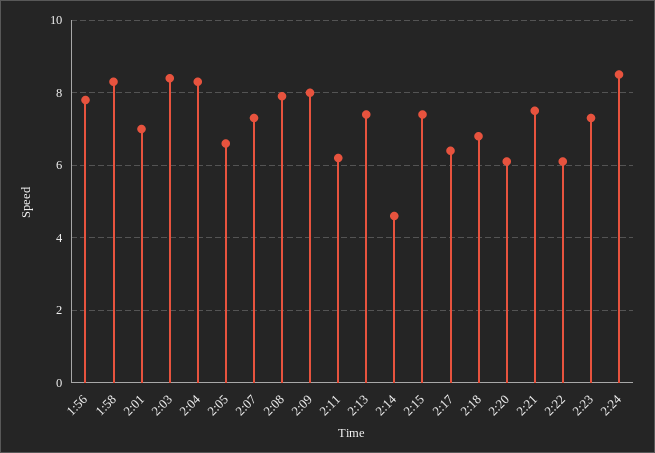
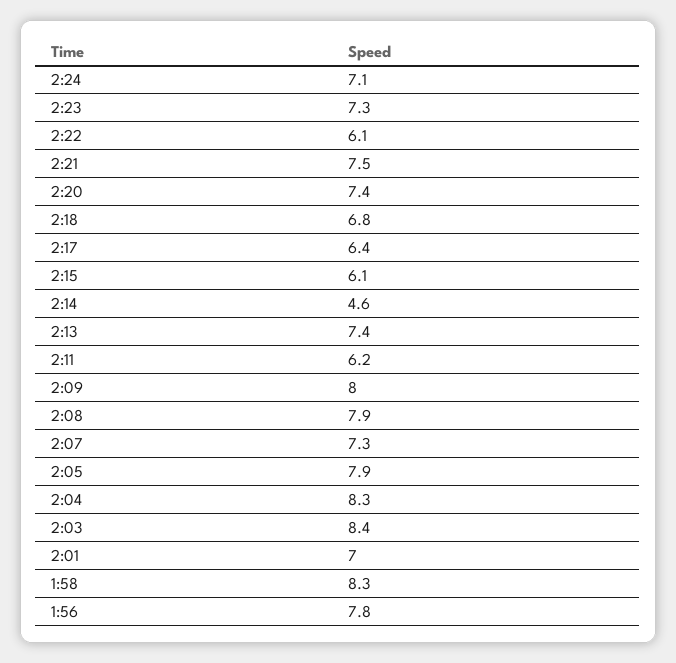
2:05: 6.5 -> 7.9
2:15: 7.5 -> 6.1
2:20: 6 -> 7.4
2:24: 8.5 -> 7.1

